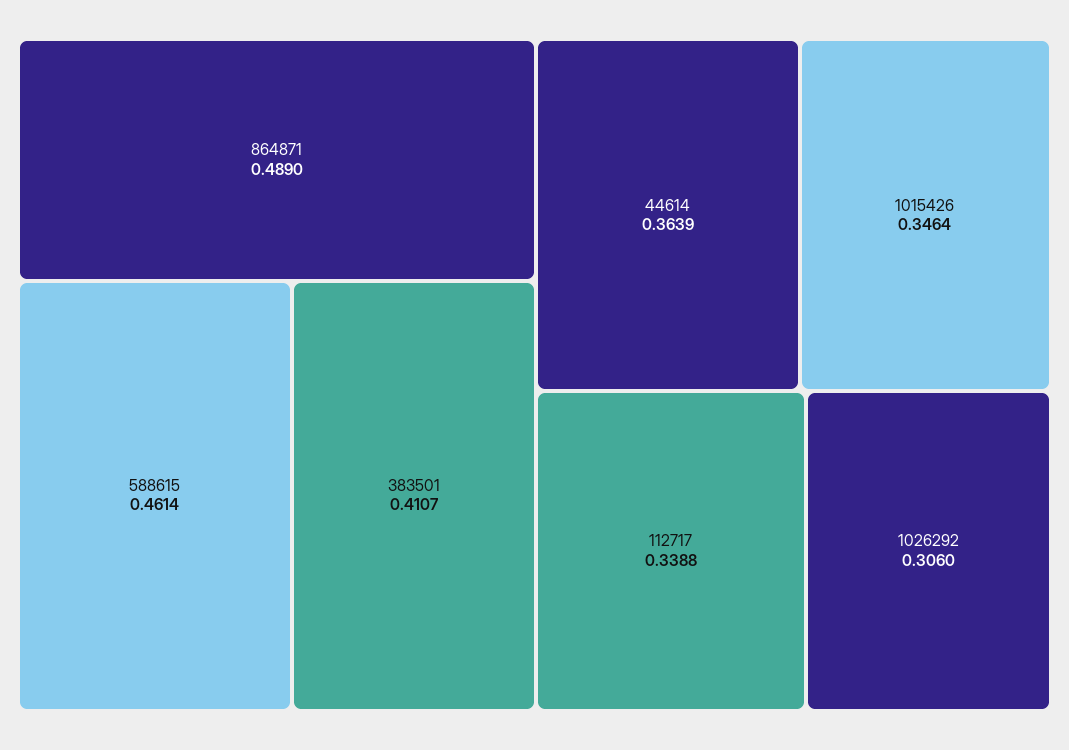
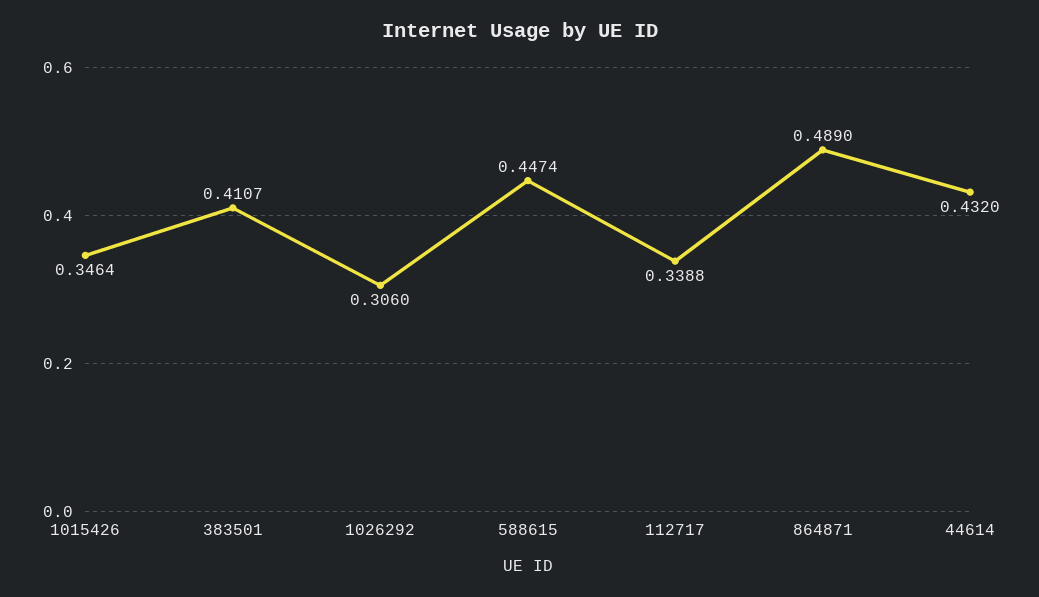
588615: 0.4614 -> 0.4474
44614: 0.3639 -> 0.432

